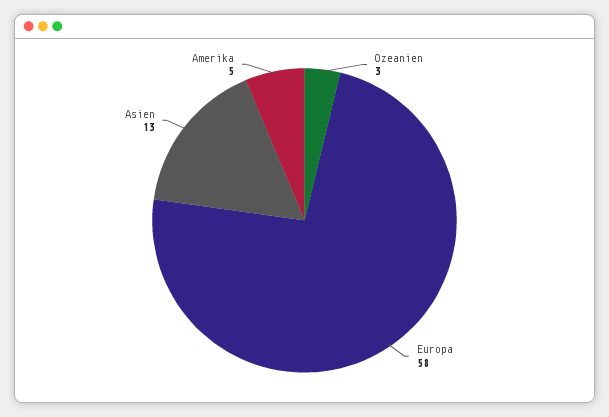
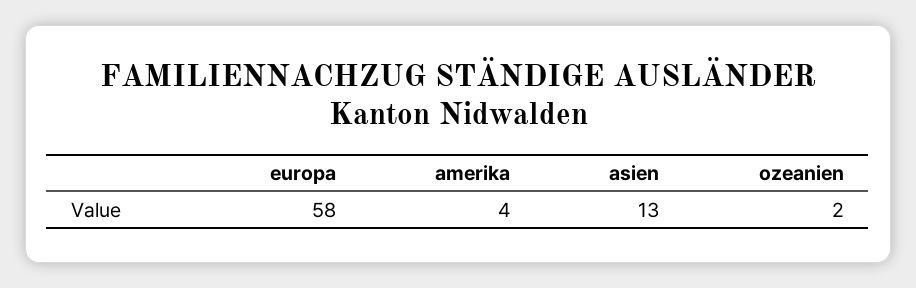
Ozeanien: 3 -> 2
Amerika: 5 -> 4

